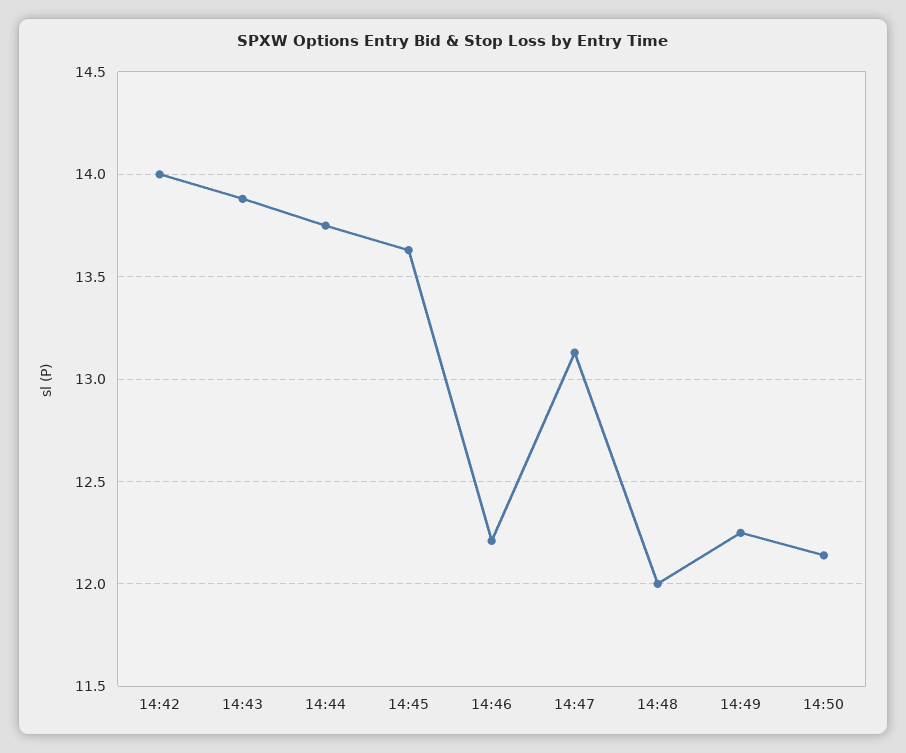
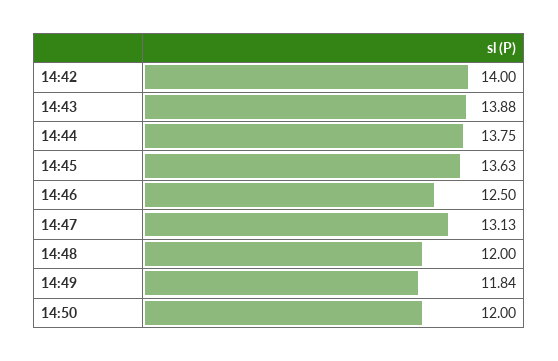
14:46: 12.2 -> 12.5
14:49: 12.25 -> 11.84
14:50: 12.15 -> 12

